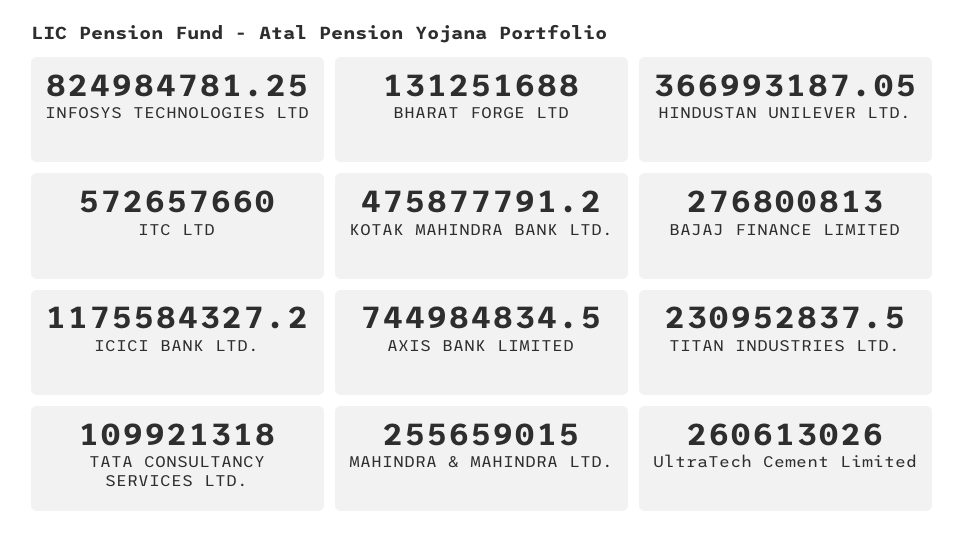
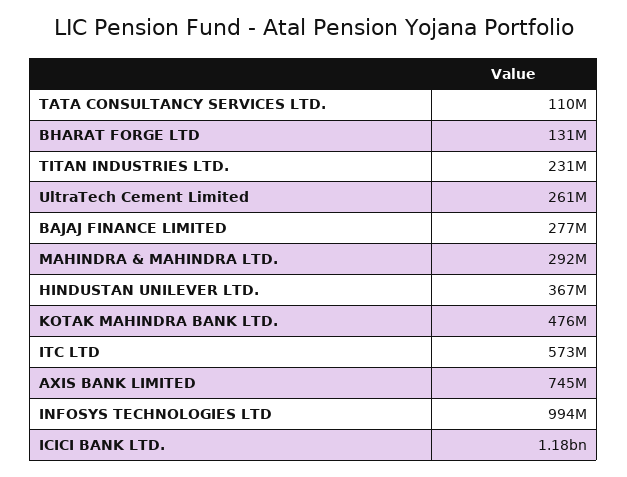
INFOSYS TECHNOLOGIES LTD: 824984781.25 -> 994000000
MAHINDRA & MAHINDRA LTD.: 255659015 -> 292000000

